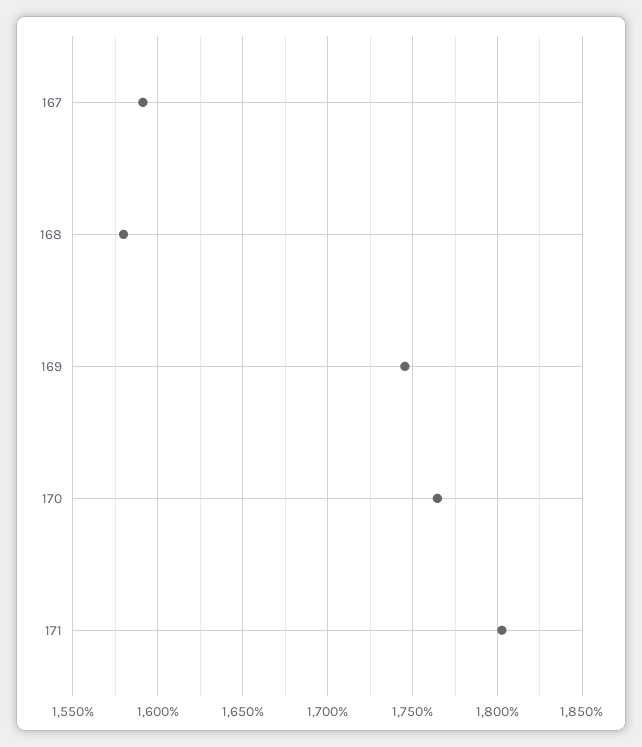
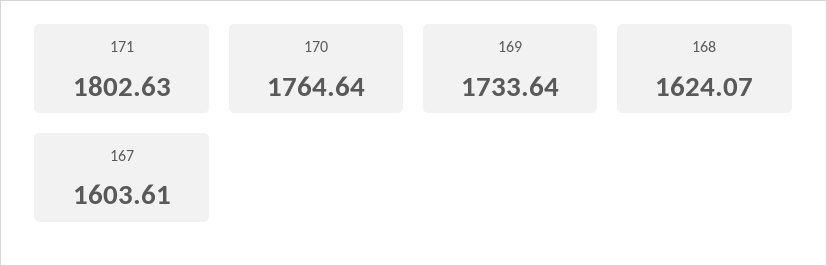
167: 1590 -> 1603.61
168: 1580 -> 1624.07
169: 1745 -> 1733.64

